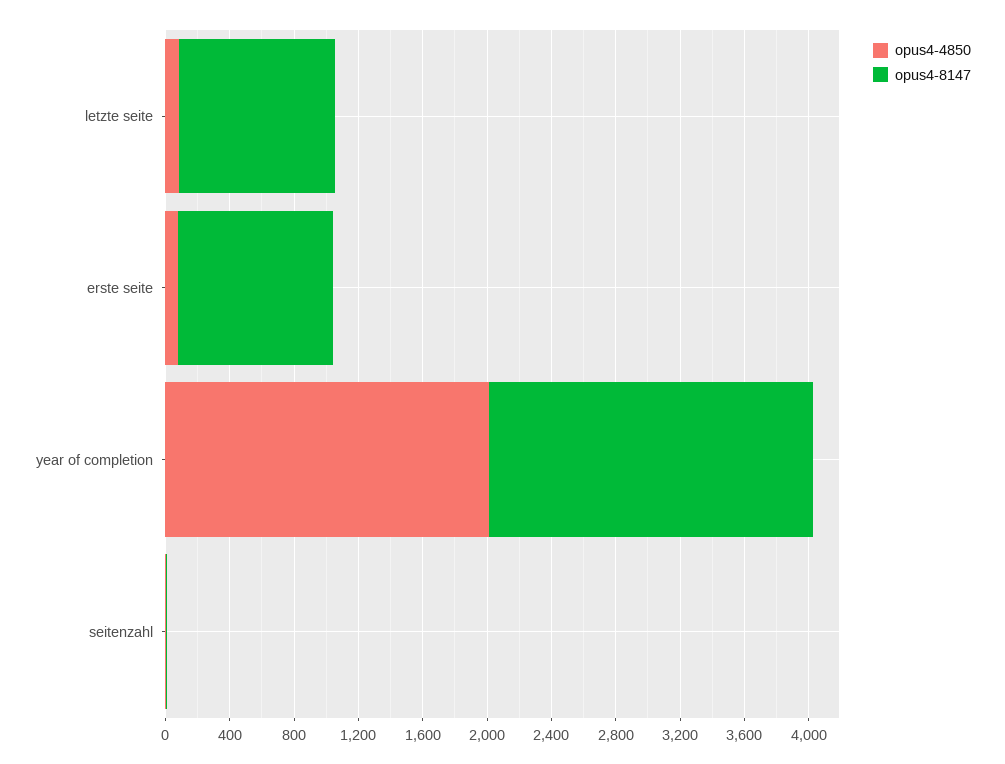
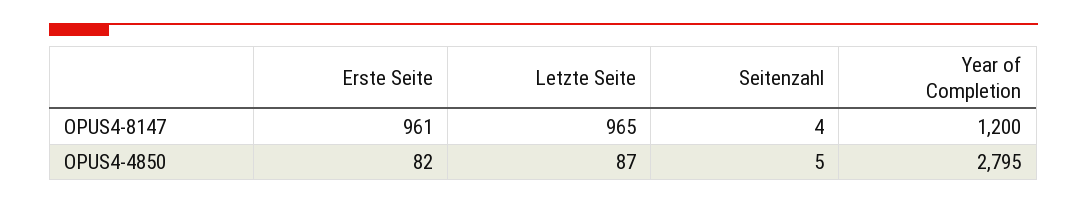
opus4-4850, year of completion: 2000 -> 2795
opus4-8147, year of completion: 2000 -> 1200

